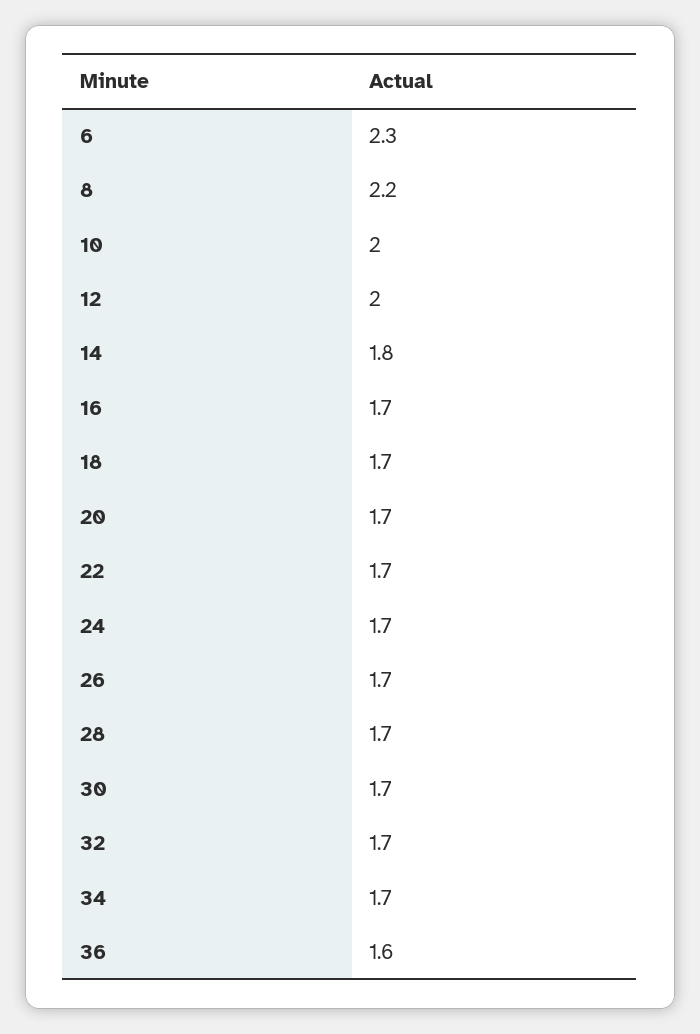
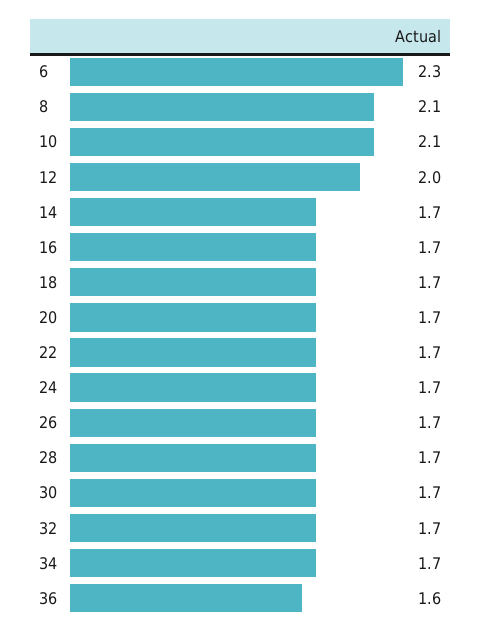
8: 2.2 -> 2.1
10: 2 -> 2.1
14: 1.8 -> 1.7

